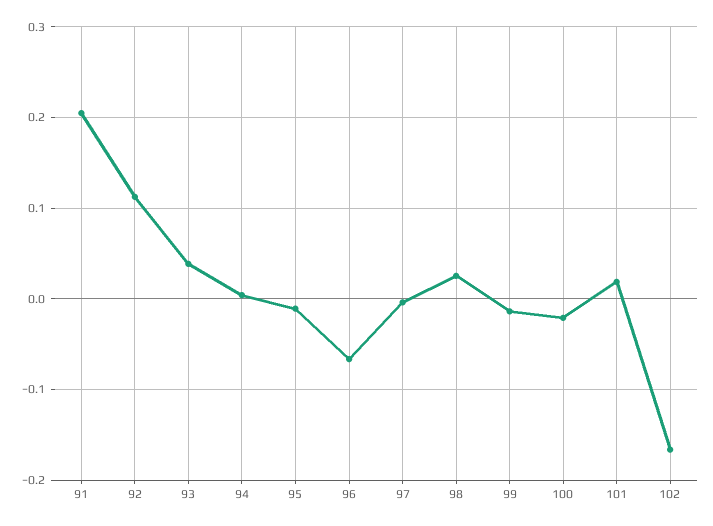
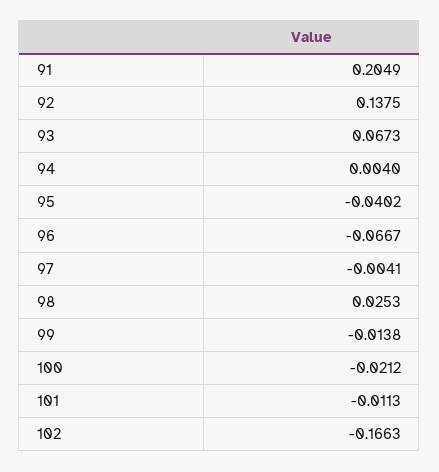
92: 0.11 -> 0.1375
93: 0.04 -> 0.0673
95: -0.01 -> -0.0402
101: 0.02 -> -0.0113

